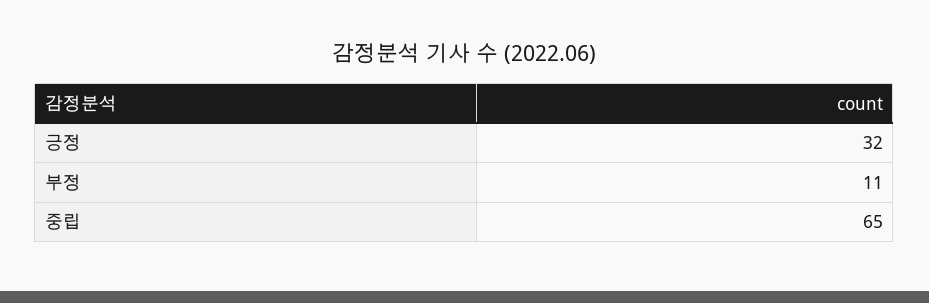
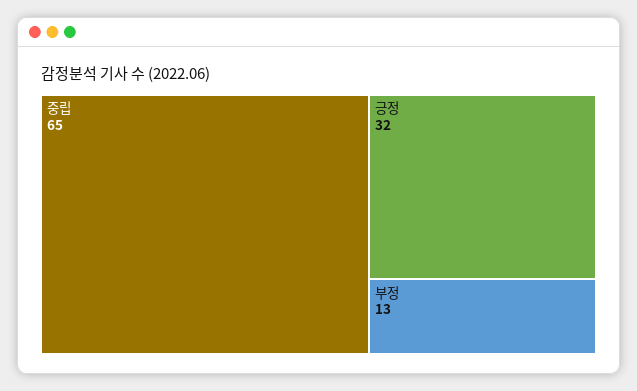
부정: 11 -> 13

